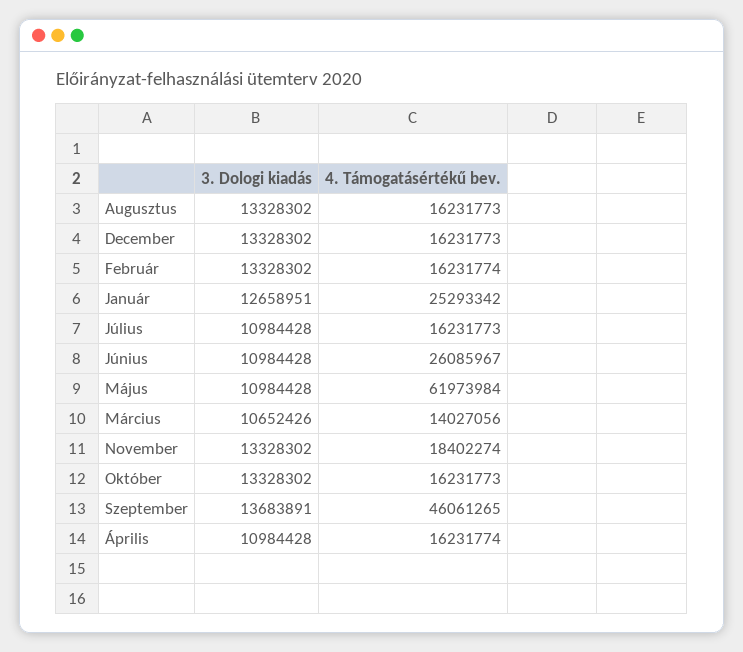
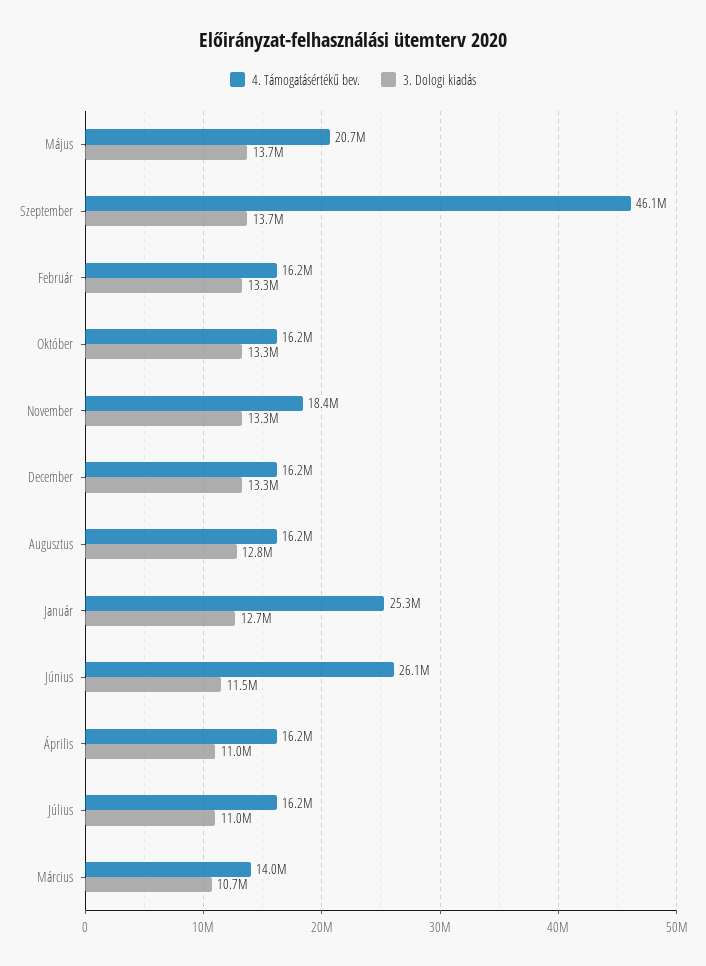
3. Dologi kiadás, Augusztus: 13328302 -> 12800000
3. Dologi kiadás, Június: 10984428 -> 11500000
3. Dologi kiadás, Május: 10984428 -> 13700000
4. Támogatásértékű bev., Május: 61973984 -> 20700000

